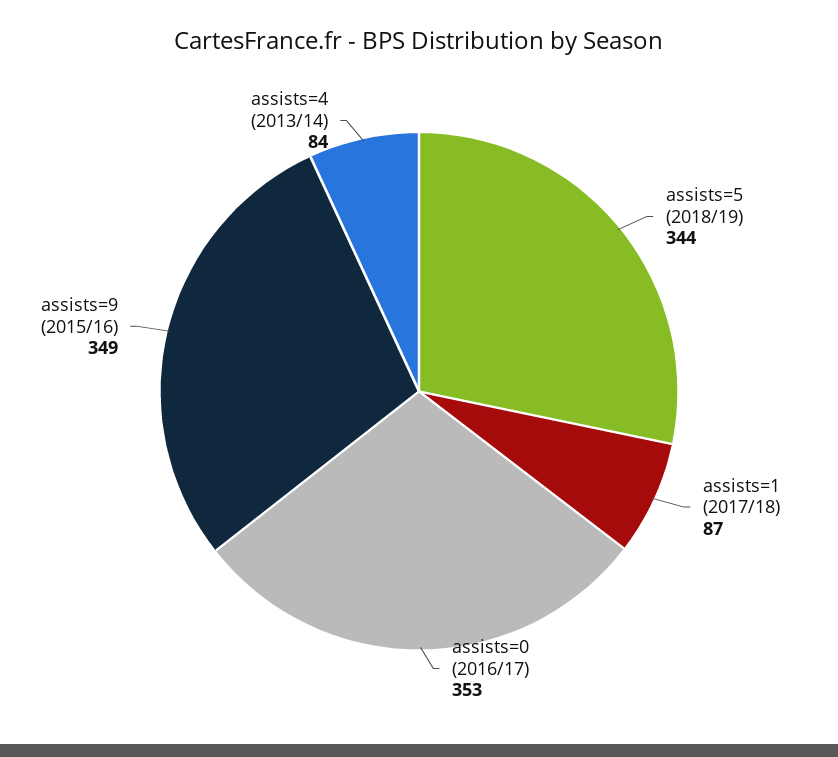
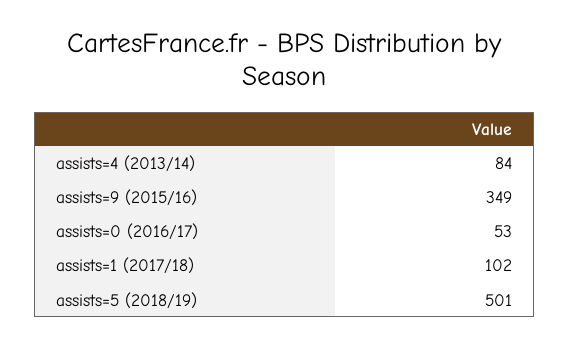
assists=5 (2018/19): 344 -> 501
assists=1 (2017/18): 87 -> 102
assists=0 (2016/17): 353 -> 53

